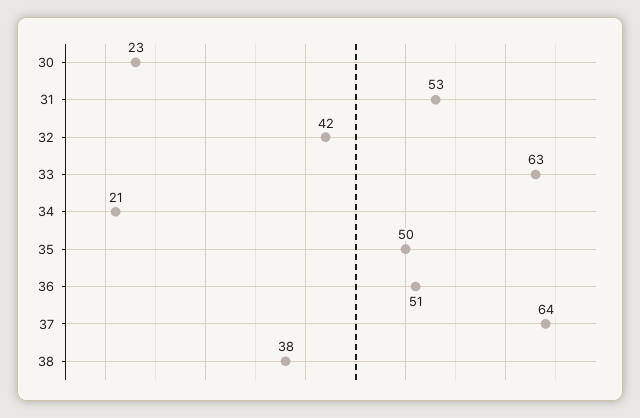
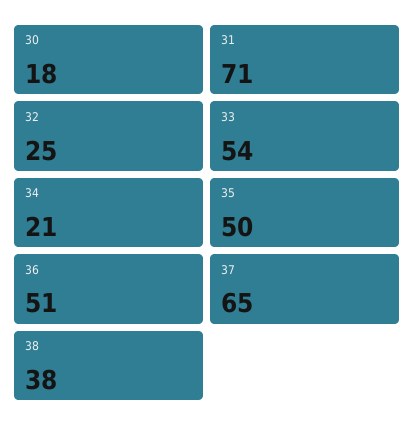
30: 23 -> 18
31: 53 -> 71
32: 42 -> 25
33: 63 -> 54
37: 64 -> 65

